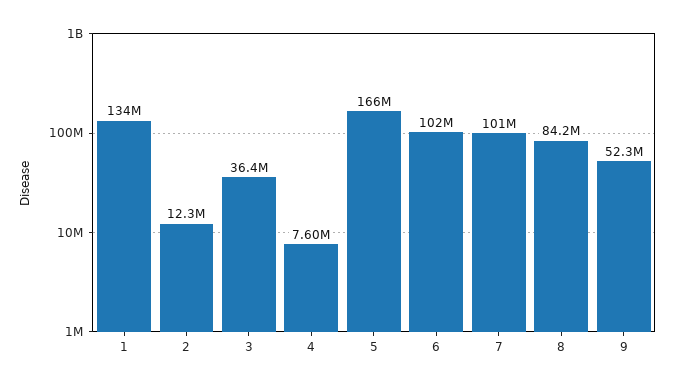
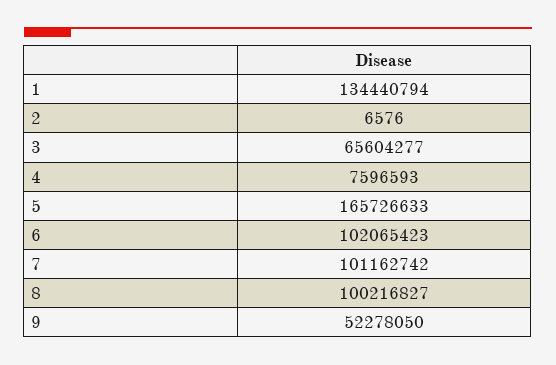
2: 12300000 -> 6576
3: 36400000 -> 65604277
8: 84200000 -> 100216827

